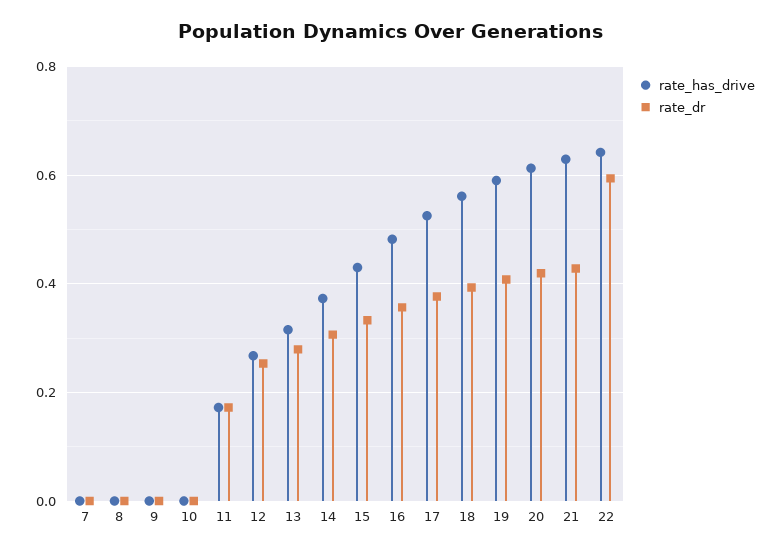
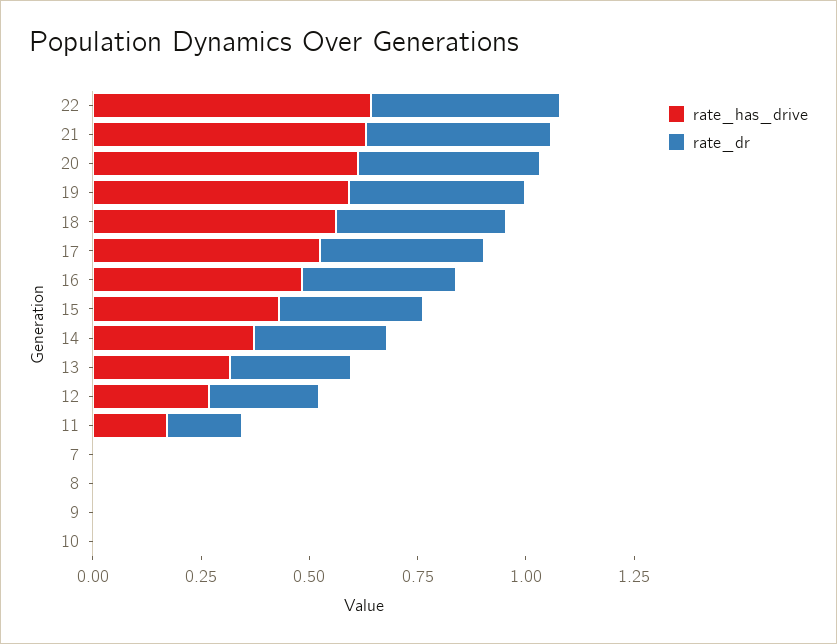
rate_dr, 22: 0.6 -> 0.45

